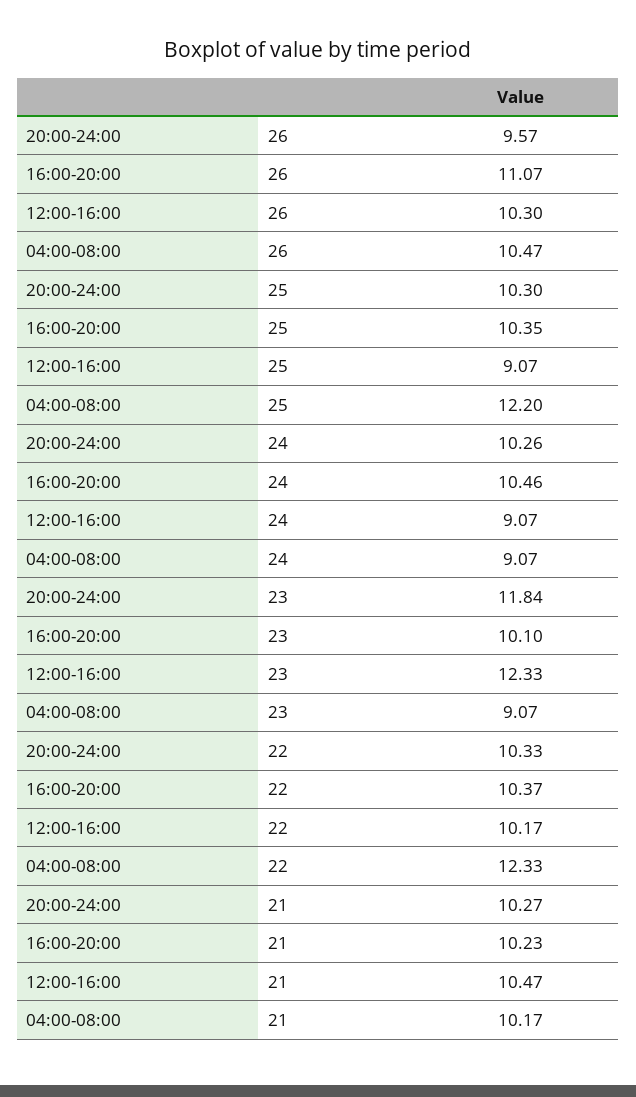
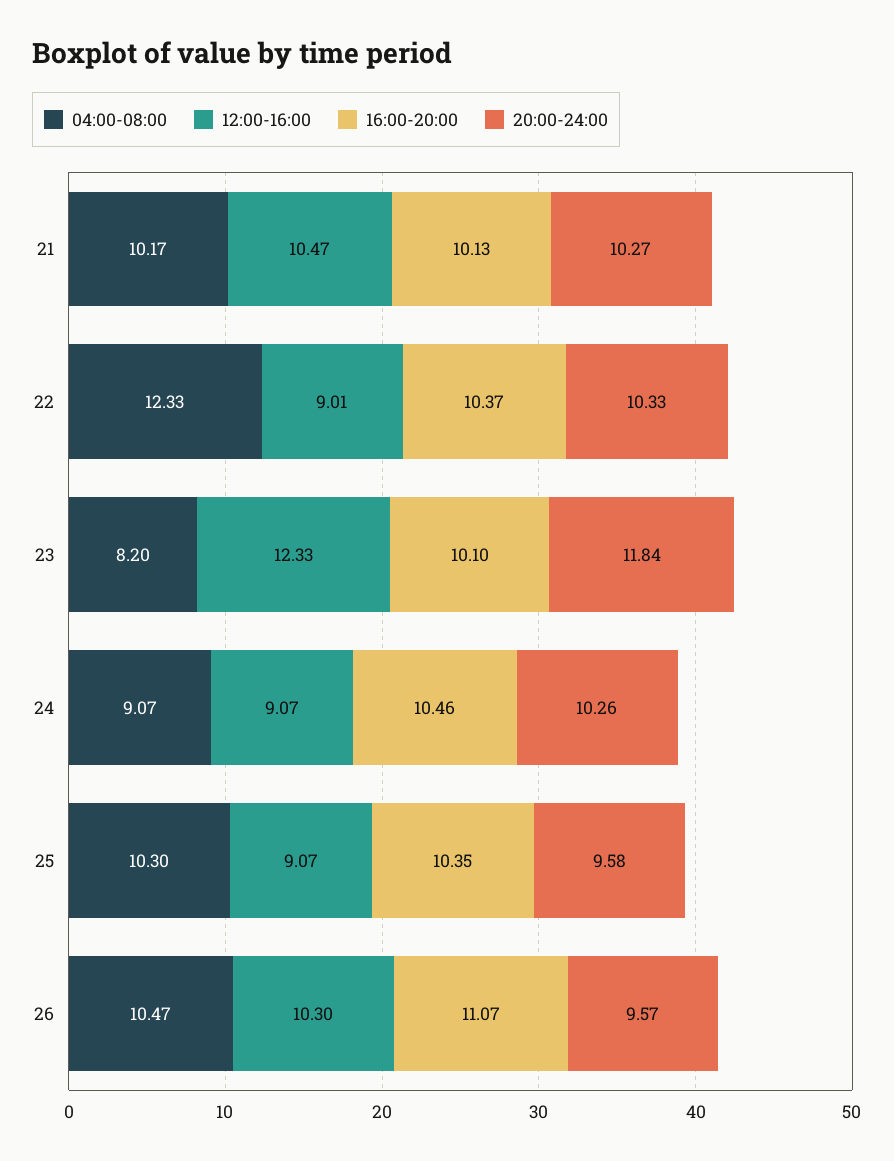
20:00-24:00, 25: 10.3 -> 9.58
04:00-08:00, 25: 12.2 -> 10.3
04:00-08:00, 23: 9.07 -> 8.2
12:00-16:00, 22: 10.17 -> 9.01
16:00-20:00, 21: 10.23 -> 10.13

